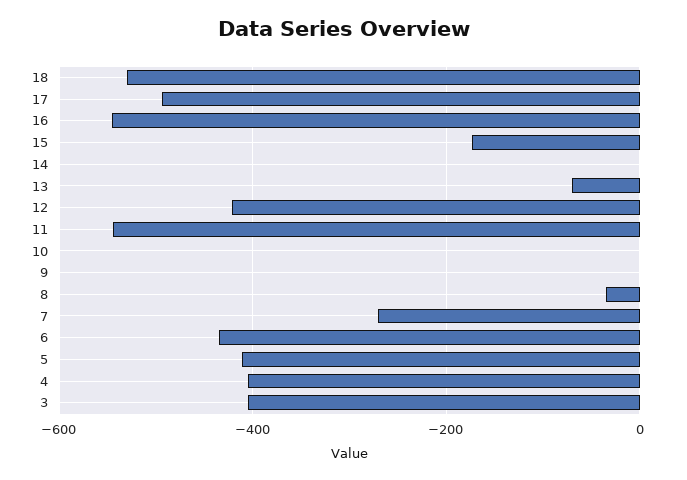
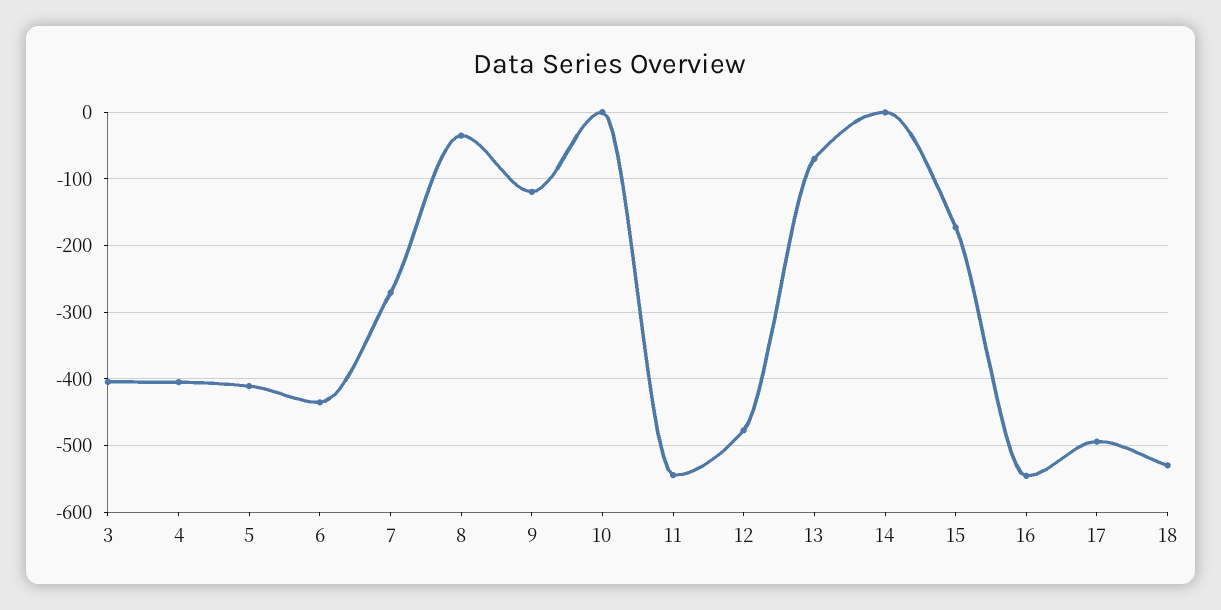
12: -420 -> -480
9: 0 -> -120

